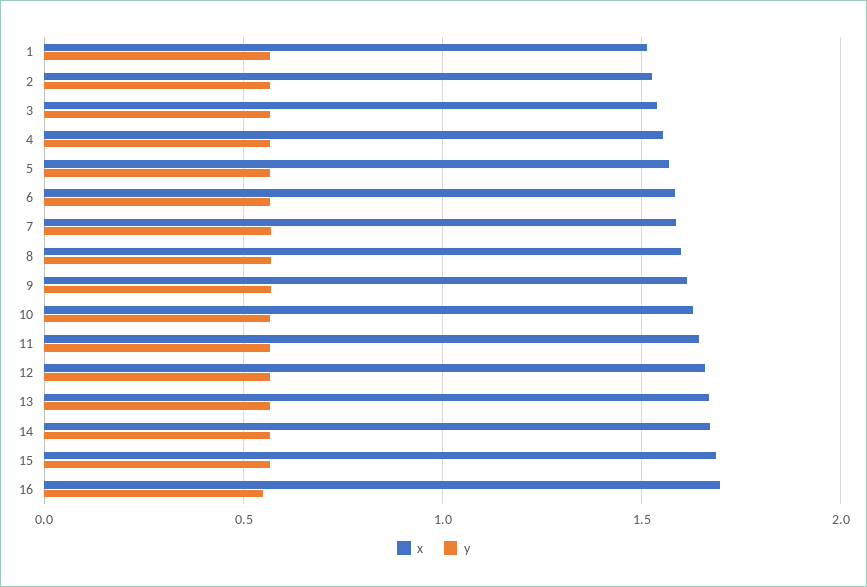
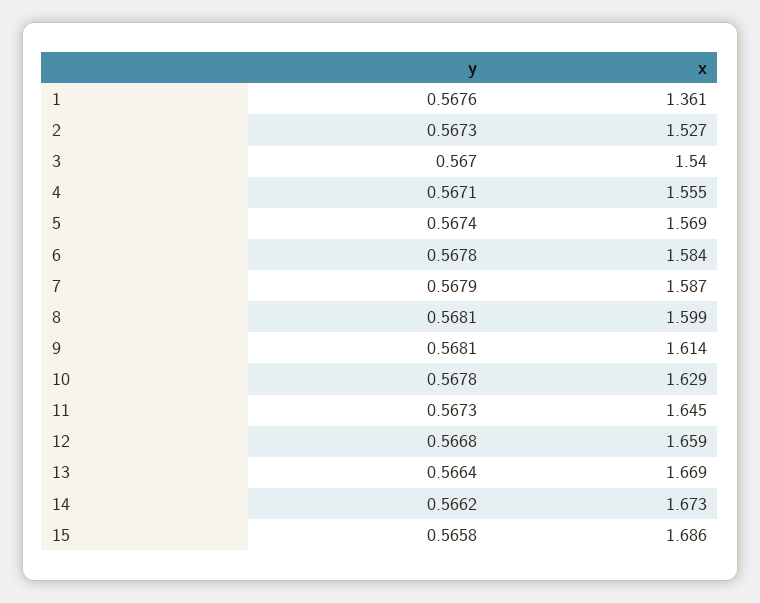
x, 1: 1.5 -> 1.361
x, 16: 1.7 -> none
y, 16: 0.55 -> none

